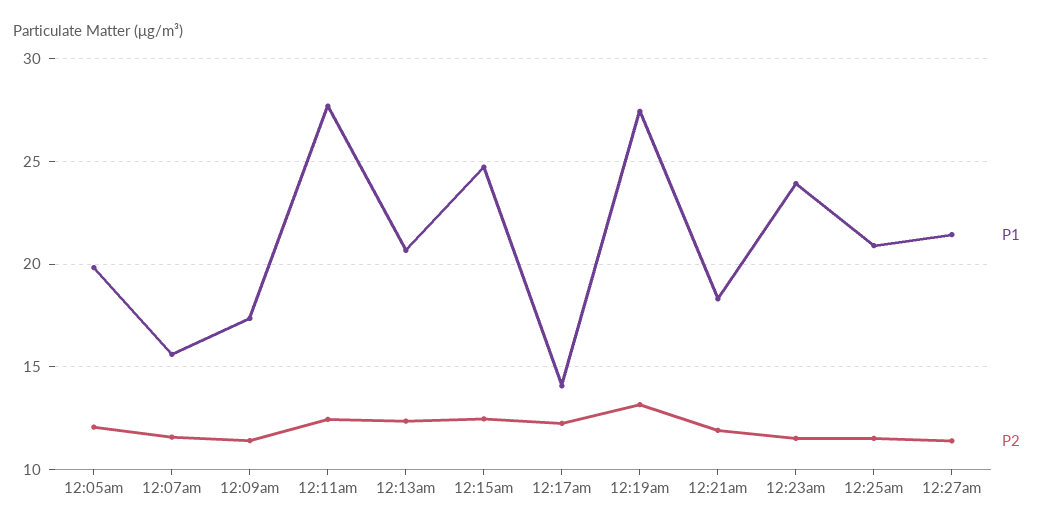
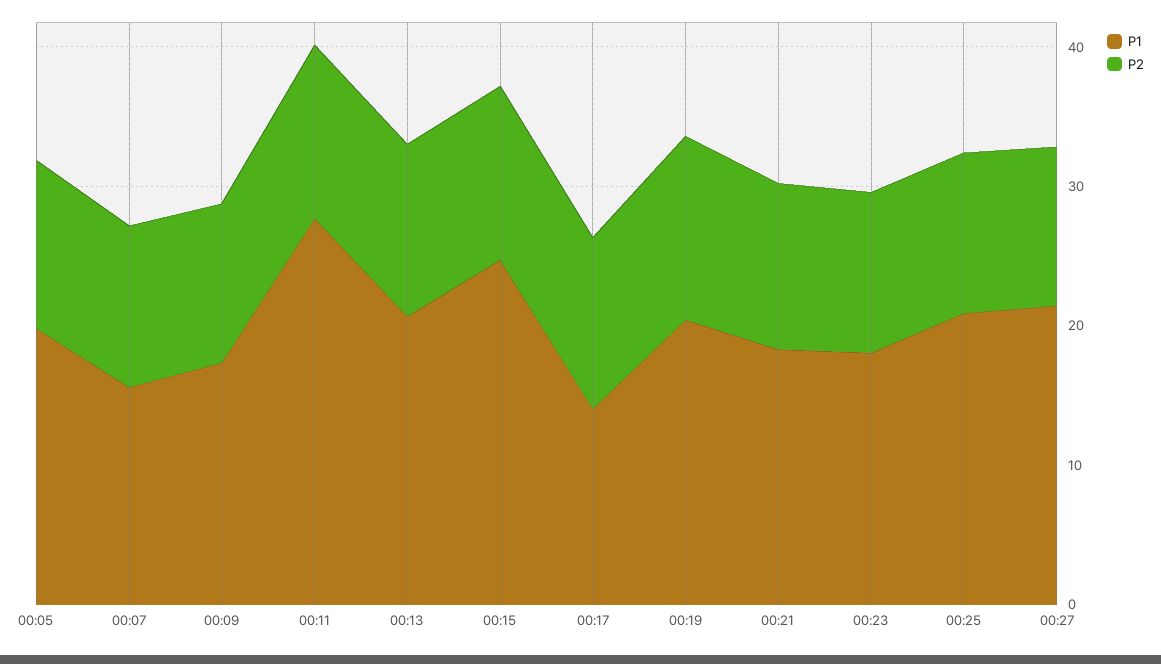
P1, 12:19am: 27.5 -> 20
P1, 12:23am: 24 -> 18

